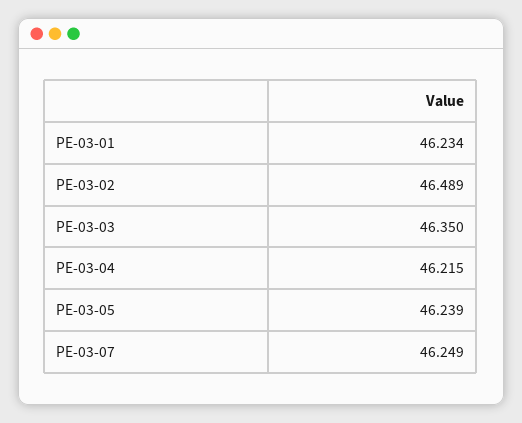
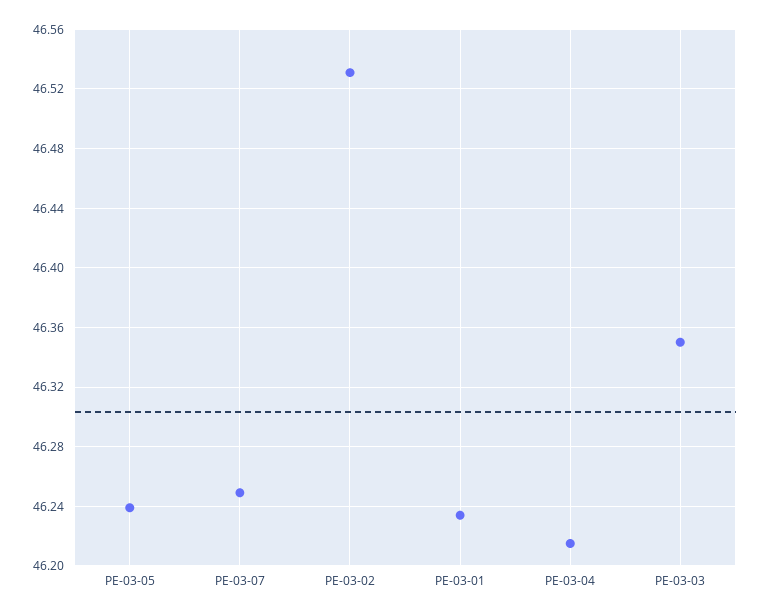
PE-03-02: 46.489 -> 46.53

